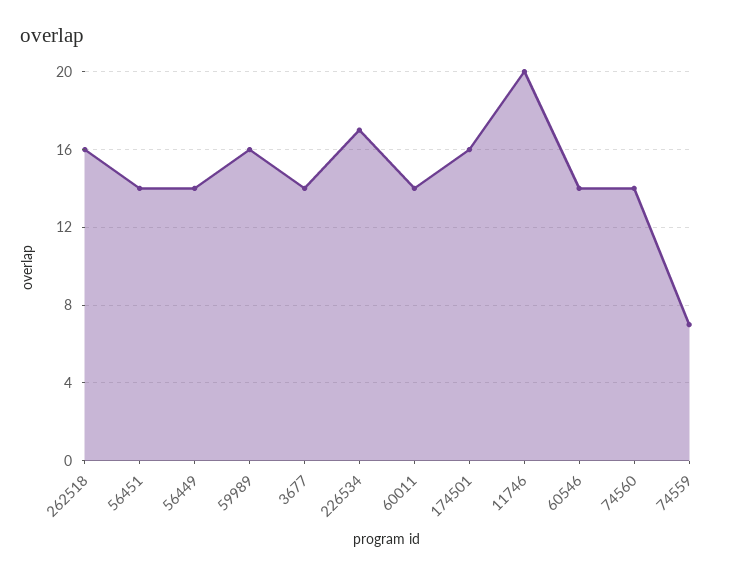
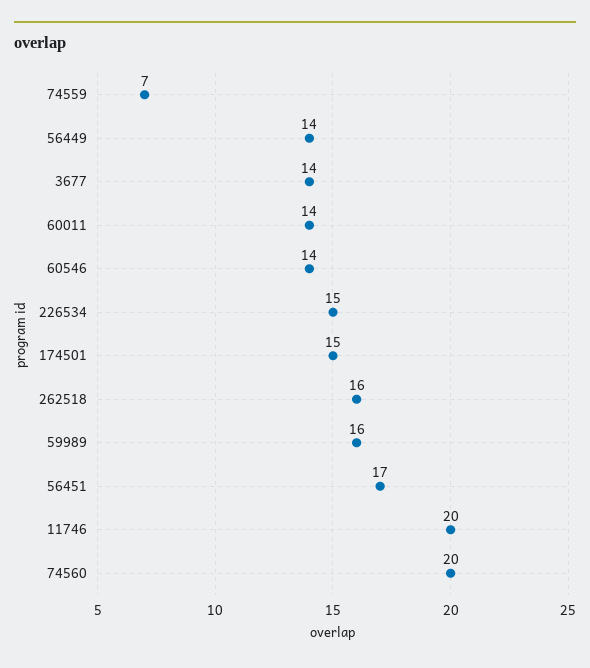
56451: 14 -> 17
226534: 17 -> 15
174501: 16 -> 15
74560: 14 -> 20

